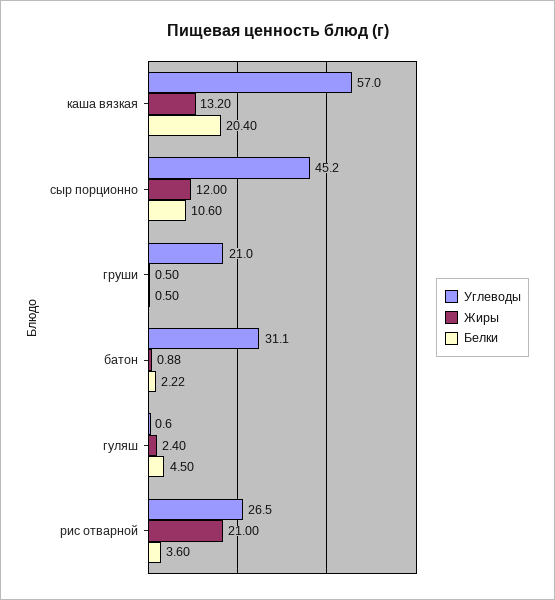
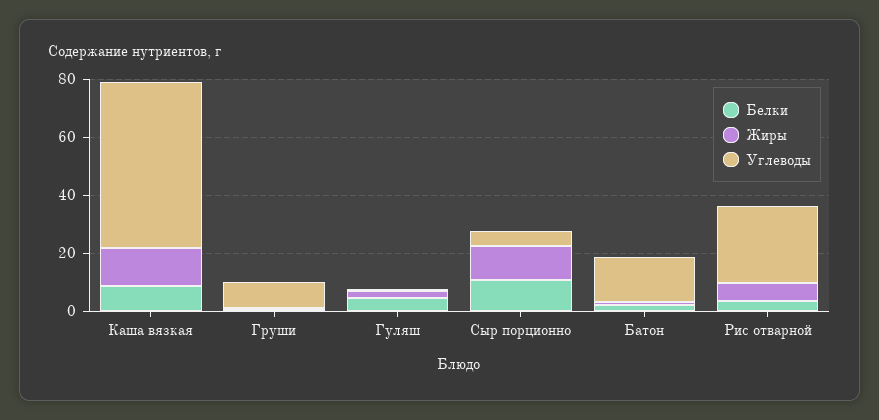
Белки, каша вязкая: 20.4 -> 10
Углеводы, сыр порционно: 45.2 -> 5
Углеводы, груши: 21 -> 10
Углеводы, батон: 31.1 -> 15
Жиры, рис отварной: 21 -> 5

